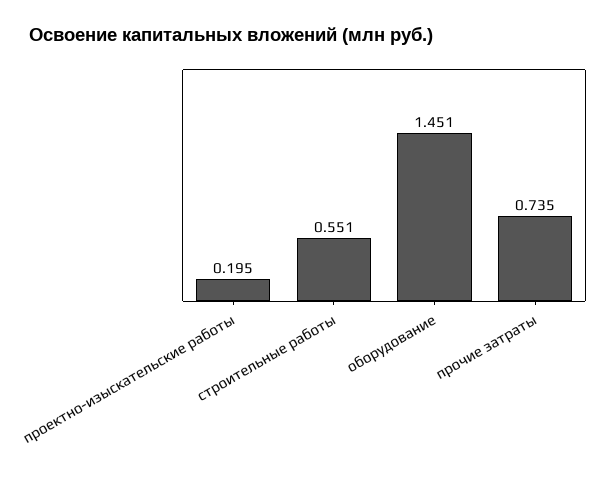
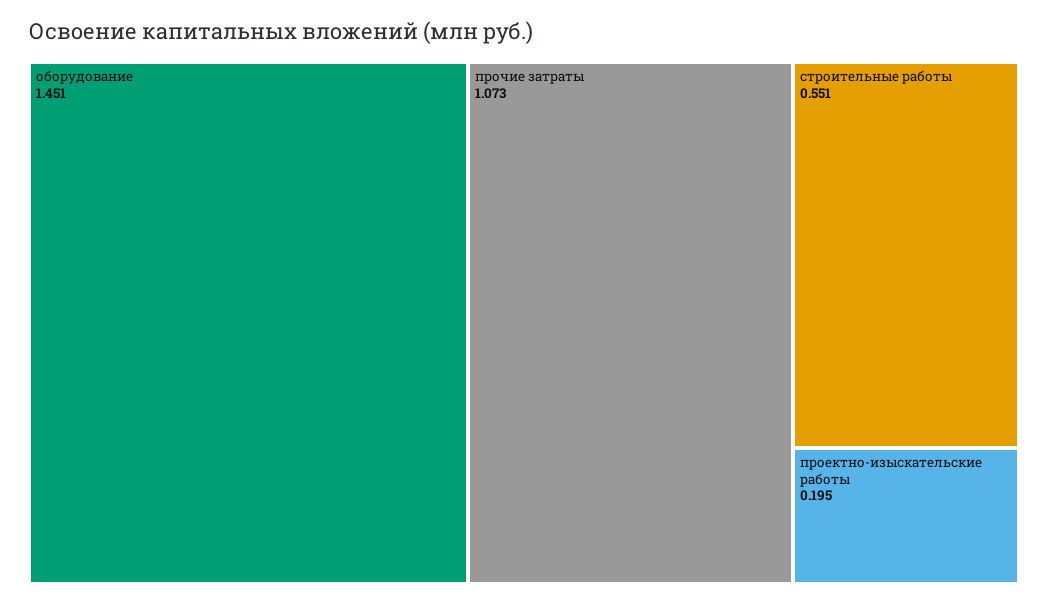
прочие затраты: 0.735 -> 1.073

